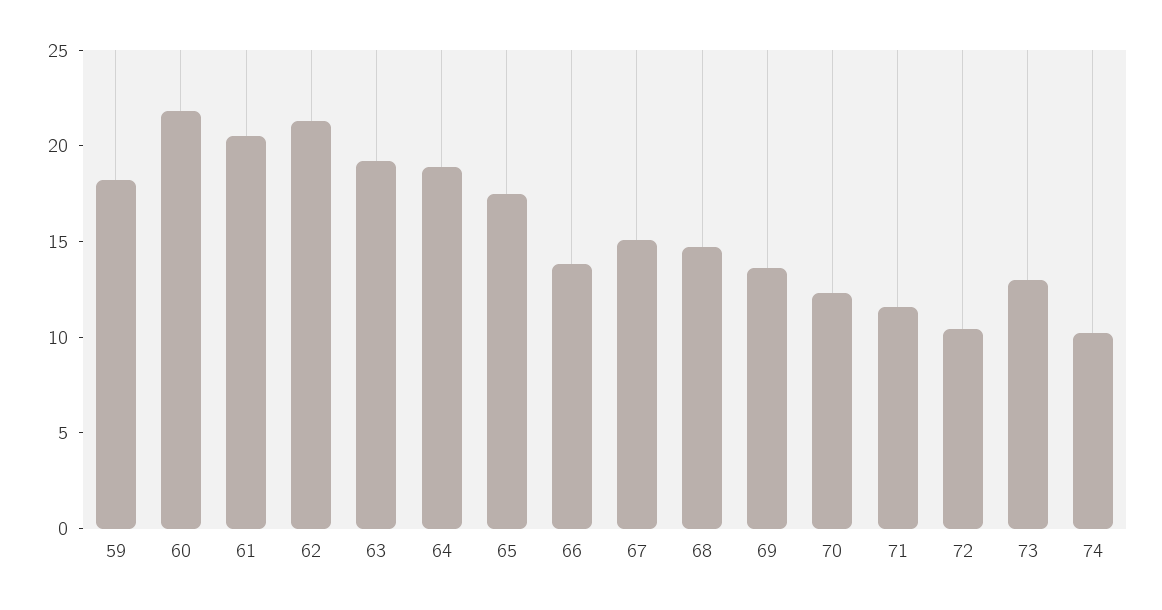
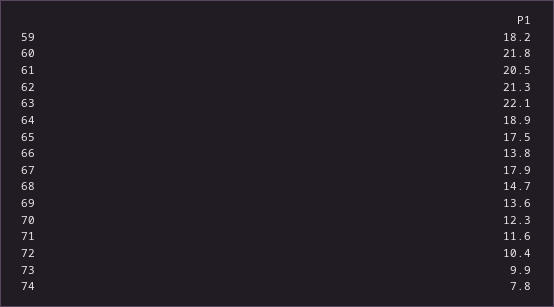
63: 19 -> 22.1
67: 15 -> 17.9
73: 13 -> 9.9
74: 10 -> 7.8

